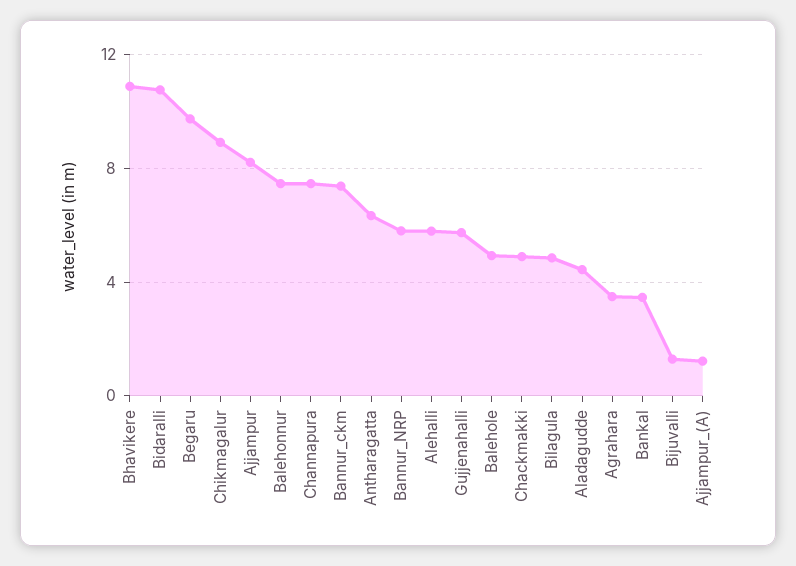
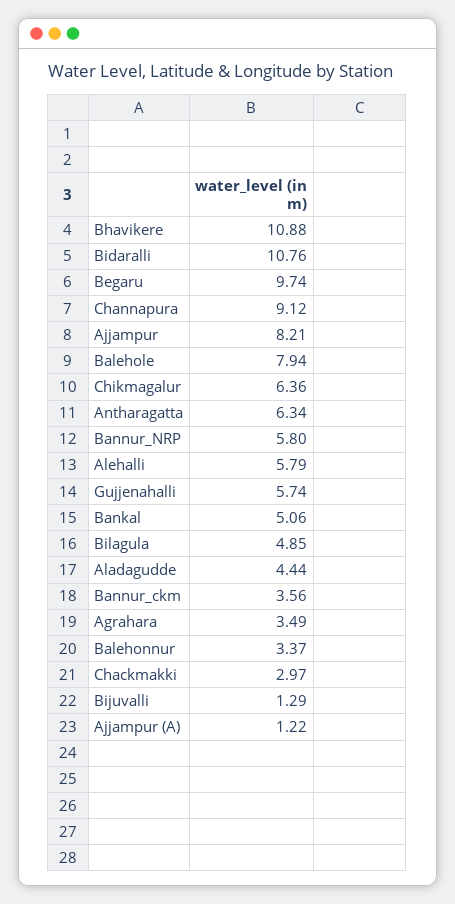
Chikmagalur: 9 -> 6.36
Balehonnur: 7.5 -> 3.37
Channapura: 7.5 -> 9.12
Bannur_ckm: 7.5 -> 3.56
Balehole: 5 -> 7.94
Chackmakki: 5 -> 2.97
Bankal: 3.5 -> 5.06

